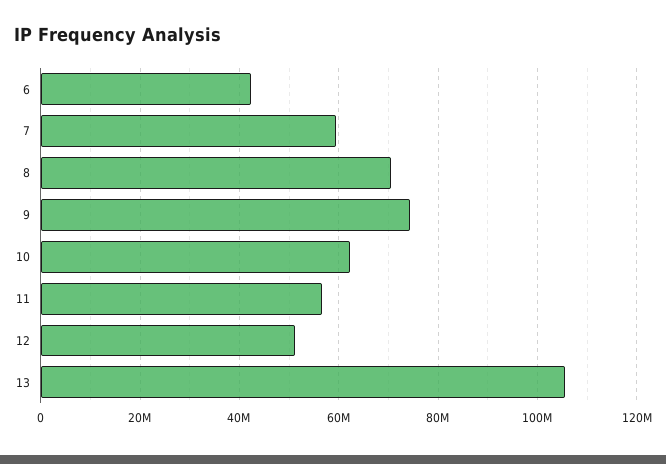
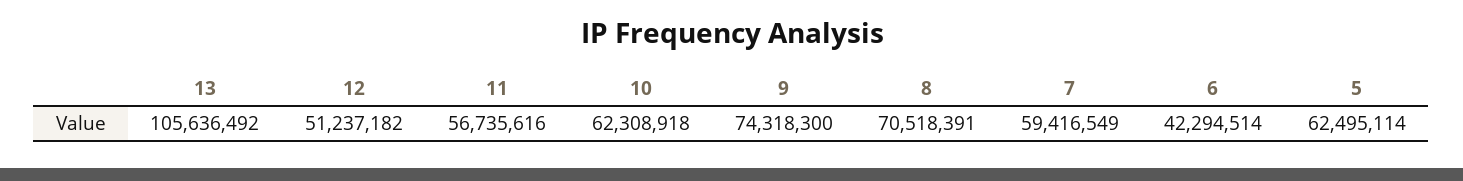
5: none -> 62495114

